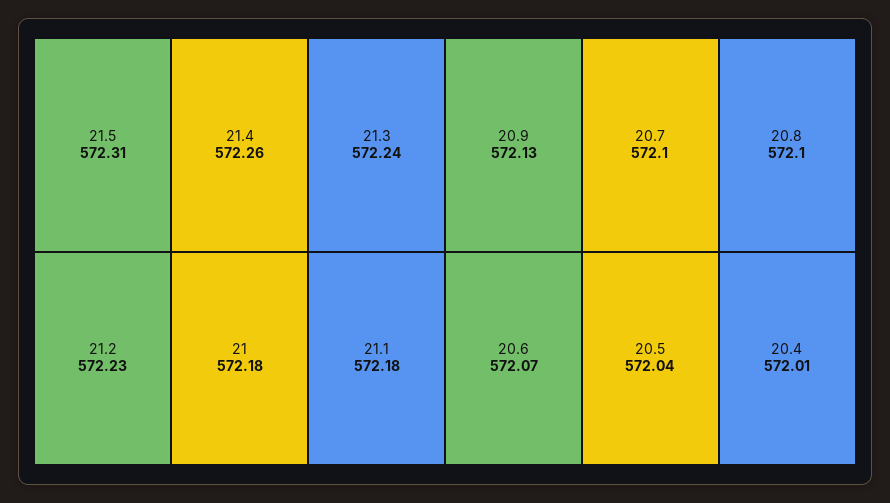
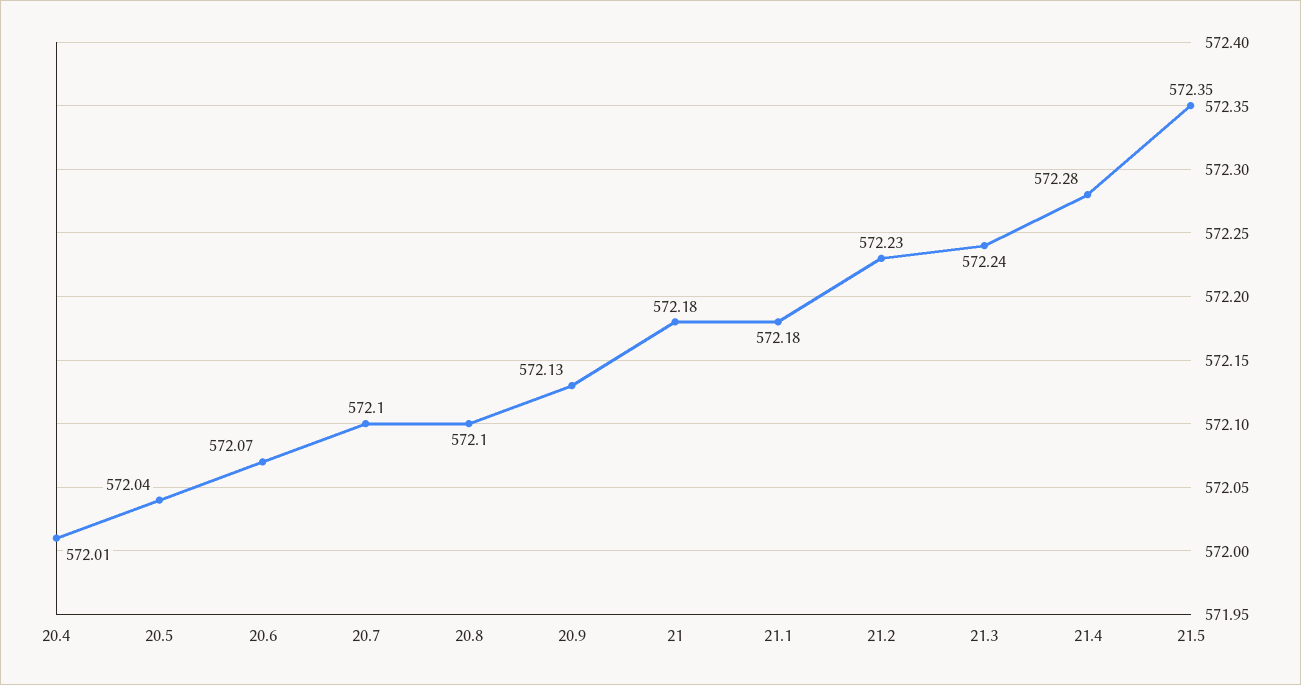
21.5: 572.31 -> 572.35
21.4: 572.26 -> 572.28

